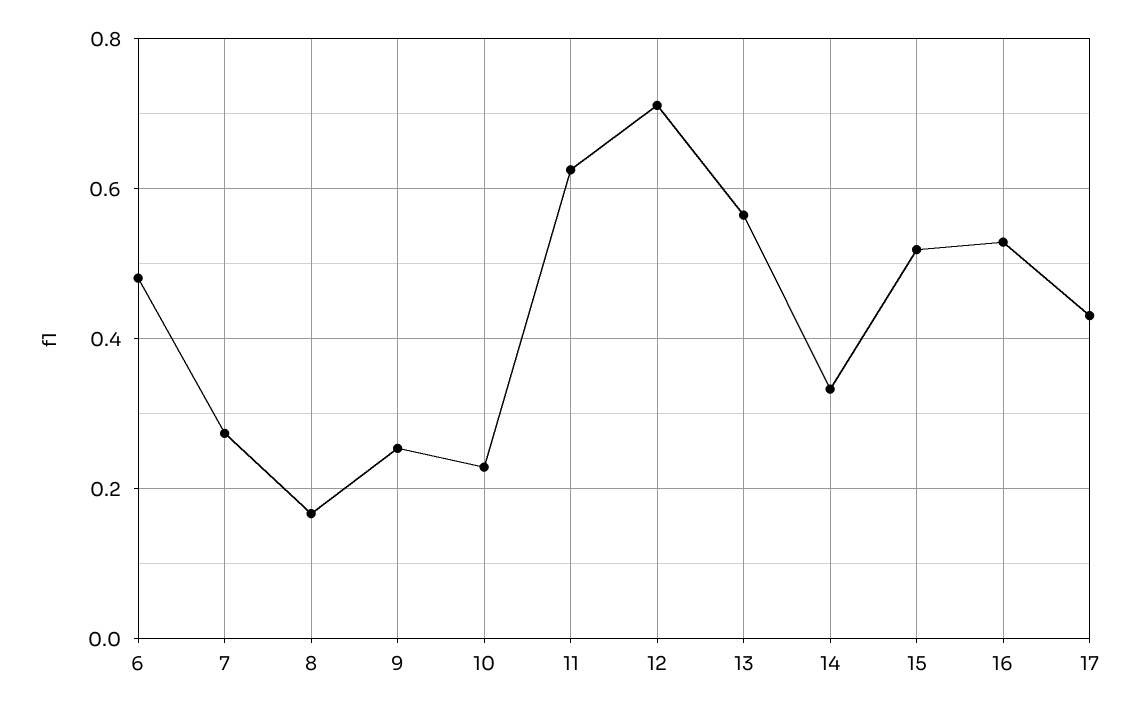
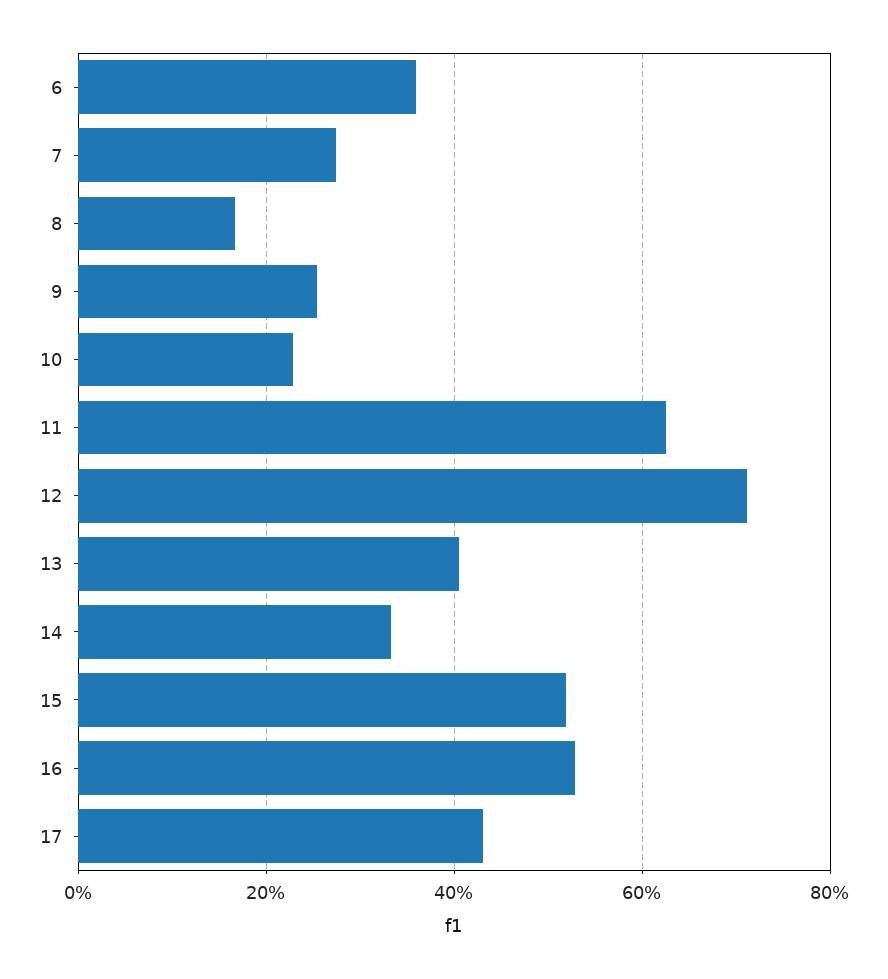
6: 0.48 -> 0.36
13: 0.56 -> 0.4

